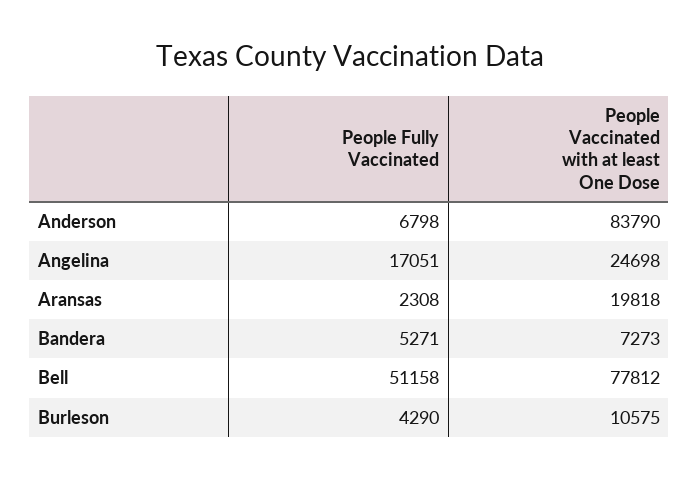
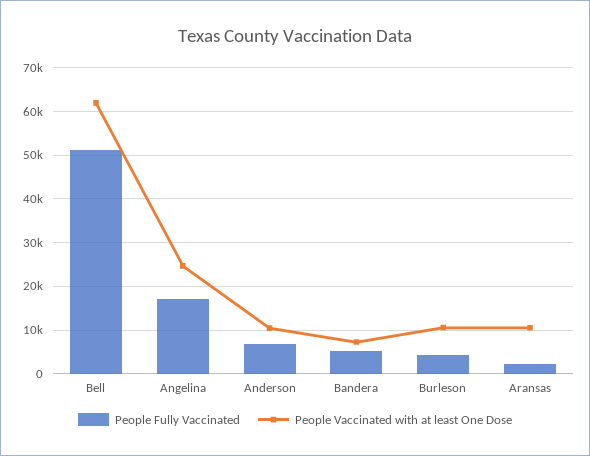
People Vaccinated with at least One Dose, Anderson: 83790 -> 10000
People Vaccinated with at least One Dose, Aransas: 19818 -> 10000
People Vaccinated with at least One Dose, Bell: 77812 -> 62000

